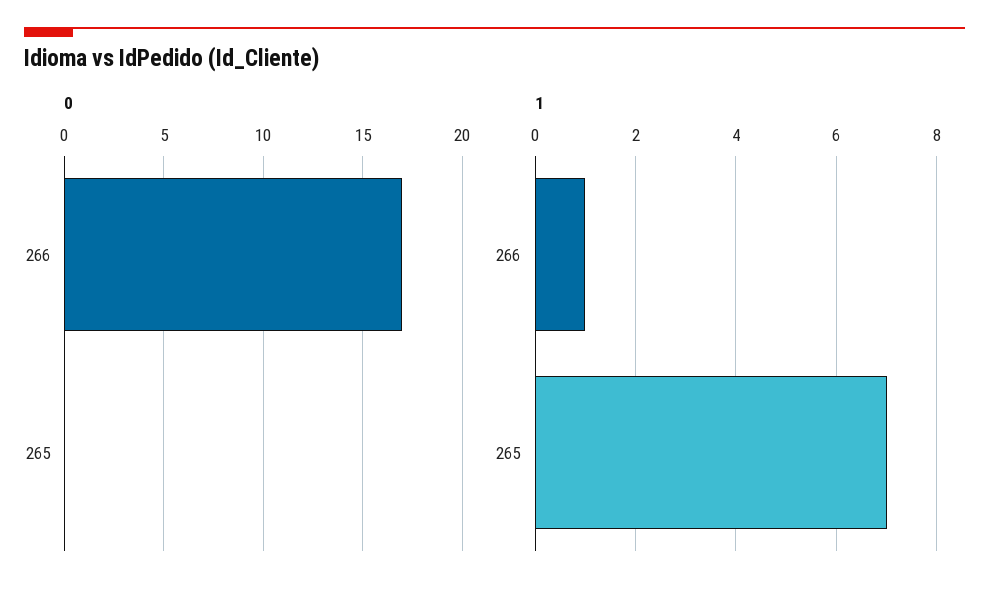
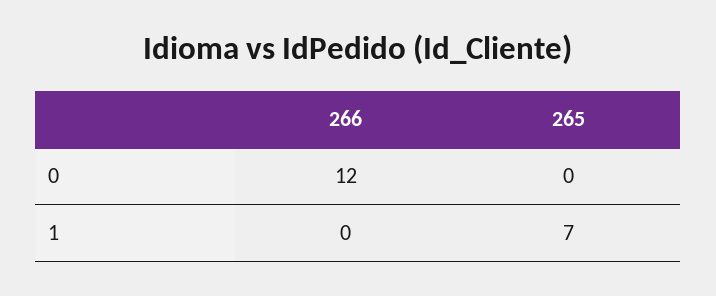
0, 266: 17 -> 12
1, 266: 1 -> 0

